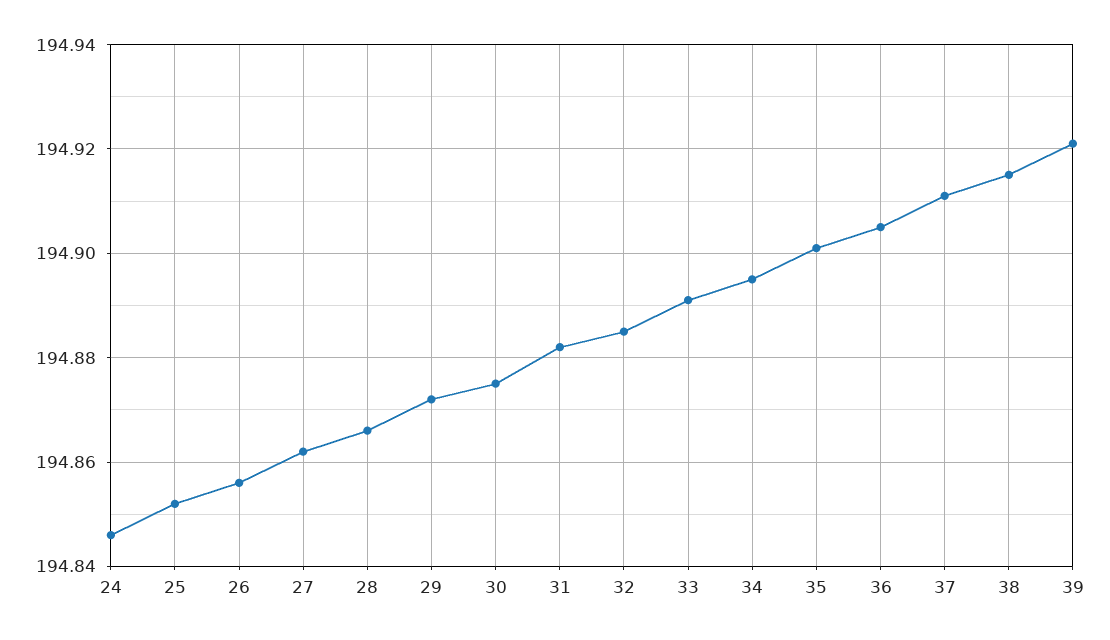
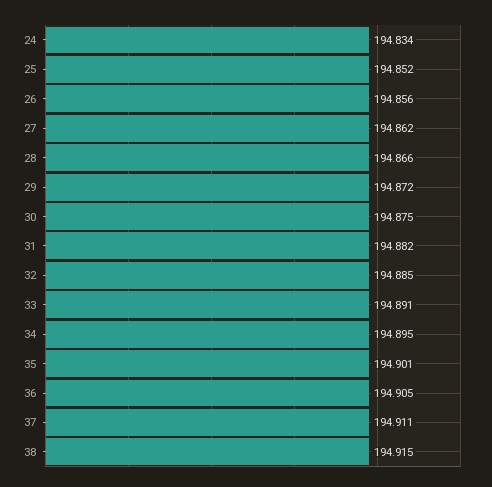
24: 194.845 -> 194.834
39: 194.92 -> none

